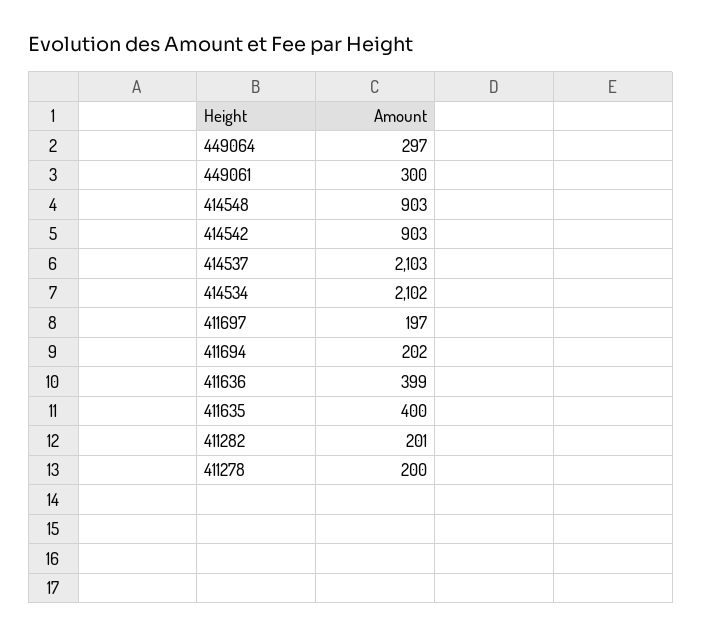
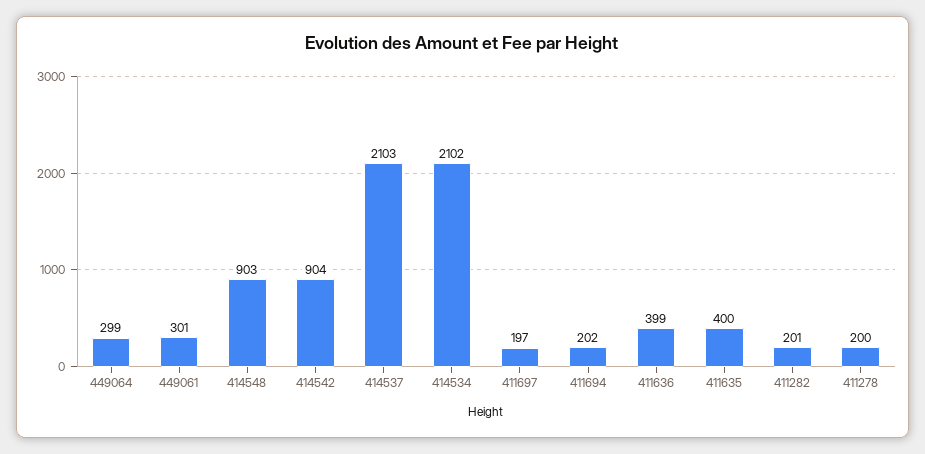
449064: 297 -> 299
449061: 300 -> 301
414542: 903 -> 904

